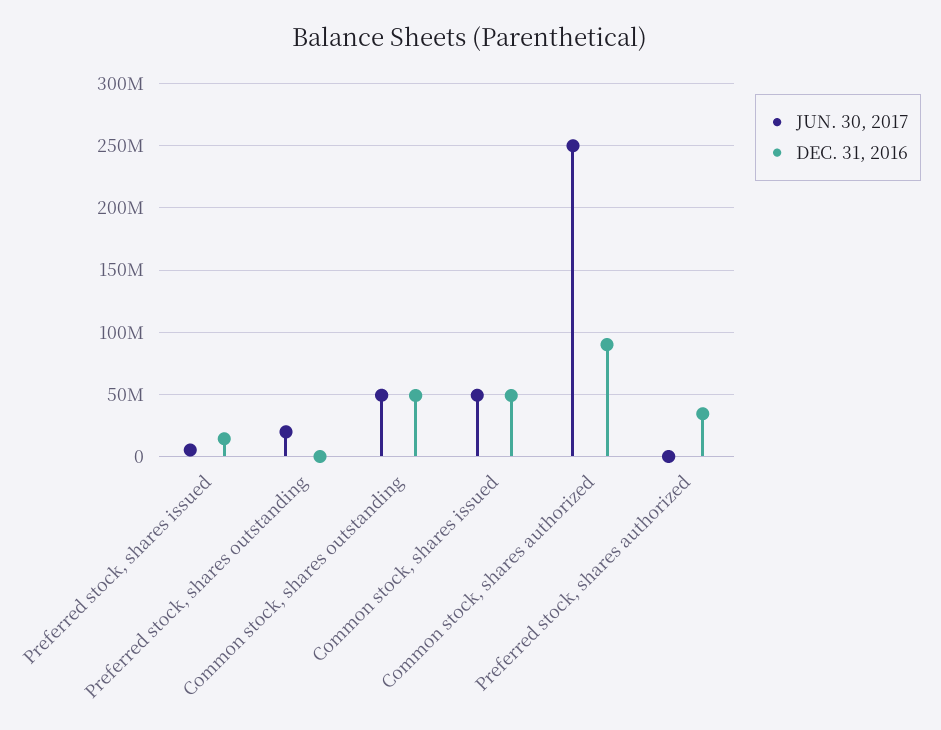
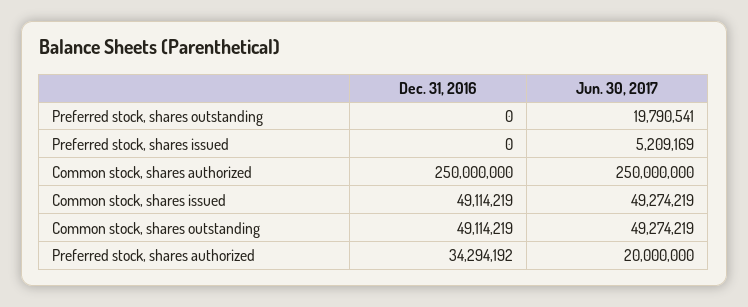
DEC. 31, 2016, Preferred stock, shares issued: 15000000 -> 0
DEC. 31, 2016, Common stock, shares authorized: 90000000 -> 250000000
JUN. 30, 2017, Preferred stock, shares authorized: 0 -> 20000000

